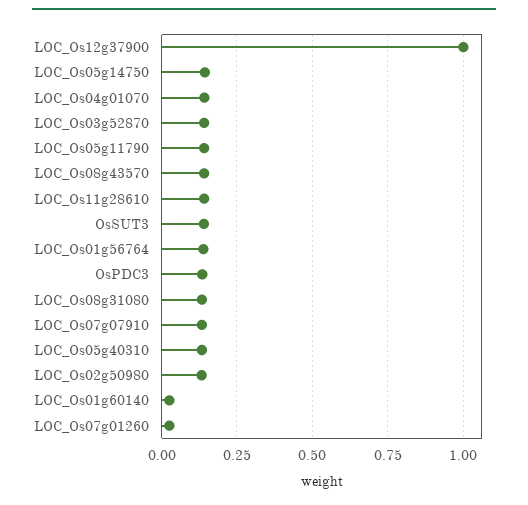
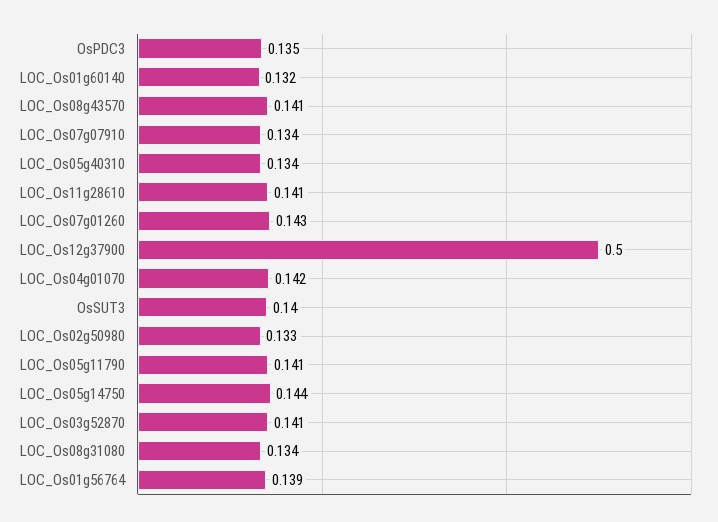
LOC_Os12g37900: 1 -> 0.5
LOC_Os01g60140: 0.025 -> 0.132
LOC_Os07g01260: 0.025 -> 0.143

